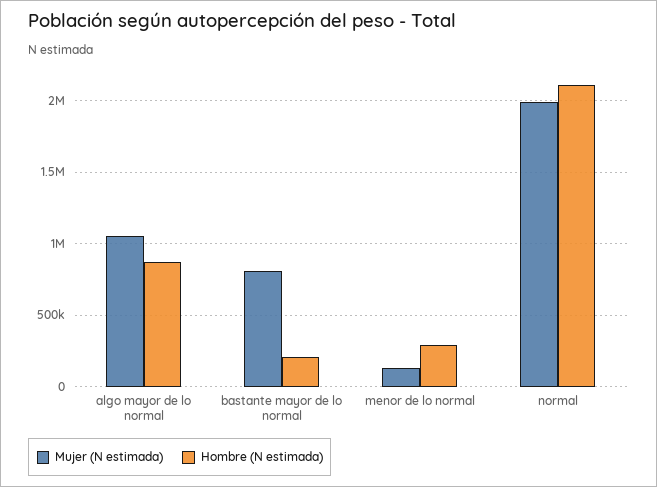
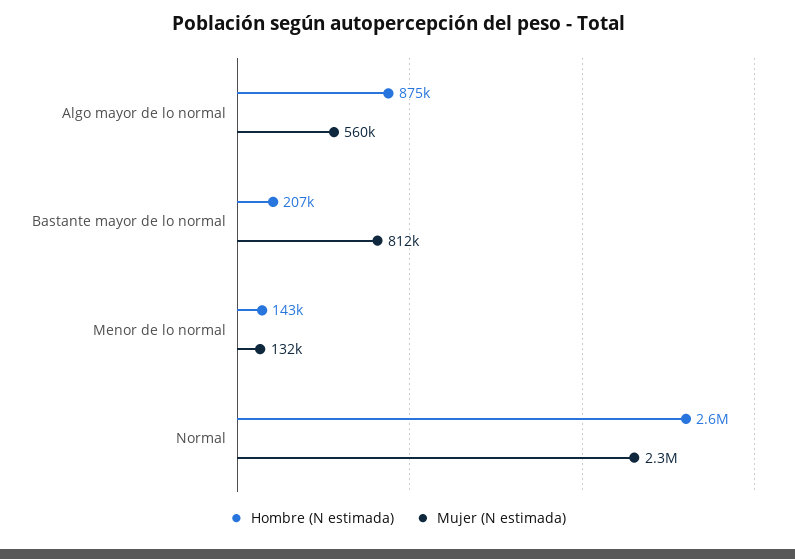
Mujer (N estimada), algo mayor de lo normal: 1050000 -> 560000
Hombre (N estimada), menor de lo normal: 300000 -> 143000
Mujer (N estimada), normal: 2000000 -> 2300000
Hombre (N estimada), normal: 2100000 -> 2600000

